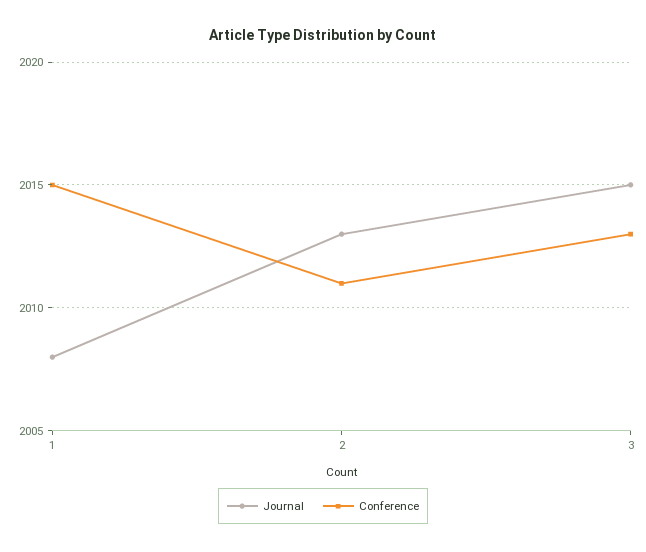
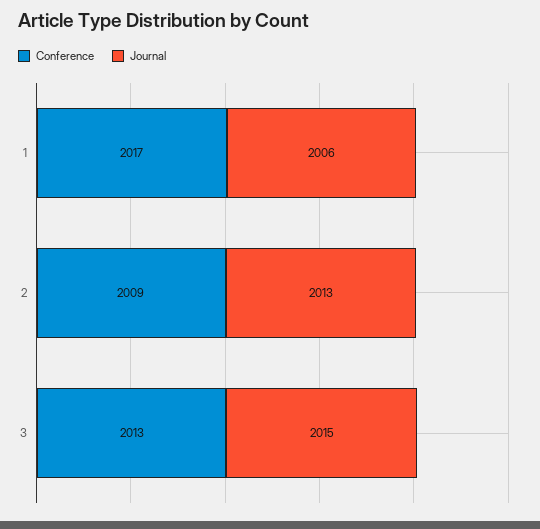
Journal, 1: 2008 -> 2006
Conference, 1: 2015 -> 2017
Conference, 2: 2011 -> 2009

